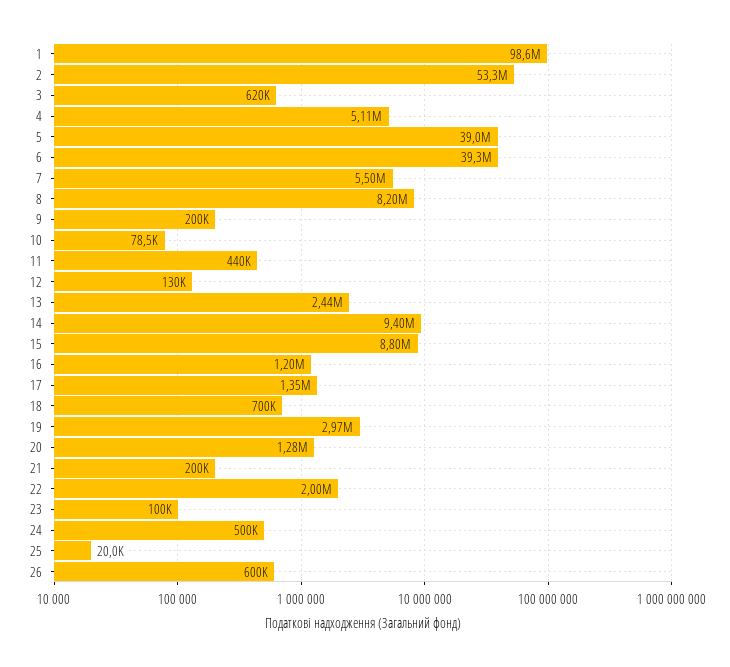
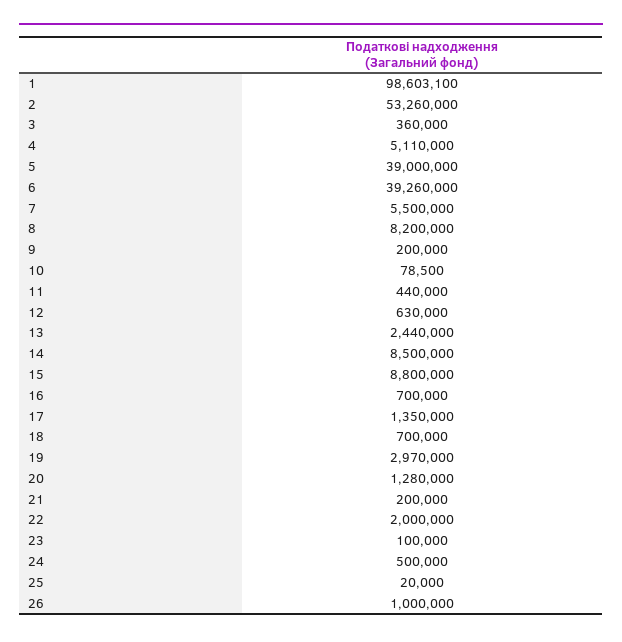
3: 620000 -> 360000
12: 130000 -> 630000
14: 9400000 -> 8500000
16: 1200000 -> 700000
26: 600000 -> 1000000

